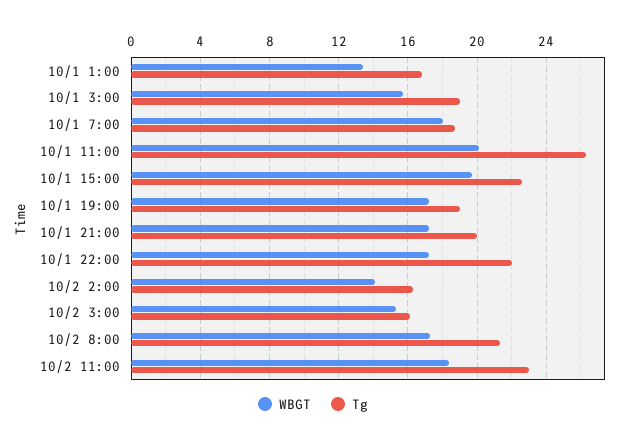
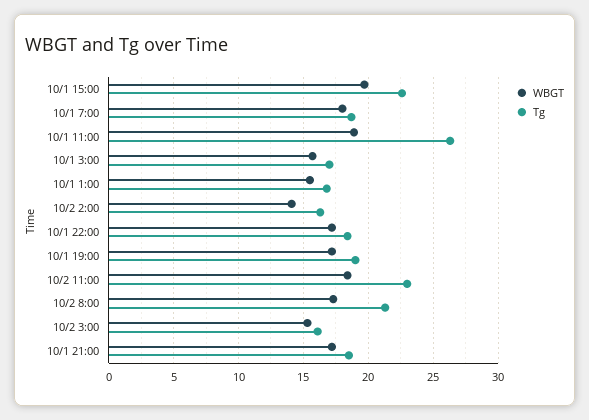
WBGT, 10/1 1:00: 13.5 -> 15.5
Tg, 10/1 3:00: 19 -> 17
WBGT, 10/1 11:00: 20 -> 19
Tg, 10/1 21:00: 20 -> 18.5
Tg, 10/1 22:00: 22 -> 18.5

